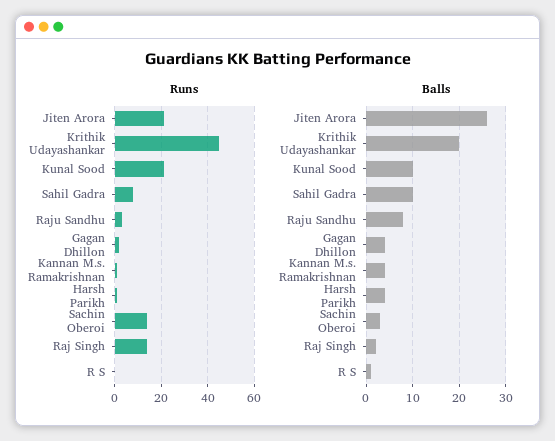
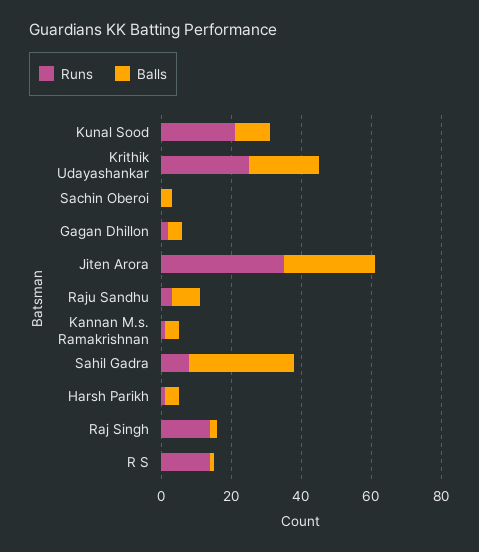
Runs, Jiten Arora: 20 -> 35
Runs, Krithik Udayashankar: 45 -> 25
Runs, Sachin Oberoi: 15 -> 0
Runs, R S: 0 -> 15
Balls, Sahil Gadra: 10 -> 30

